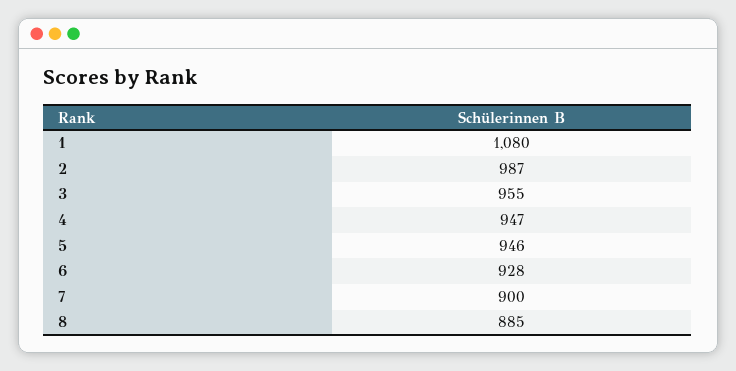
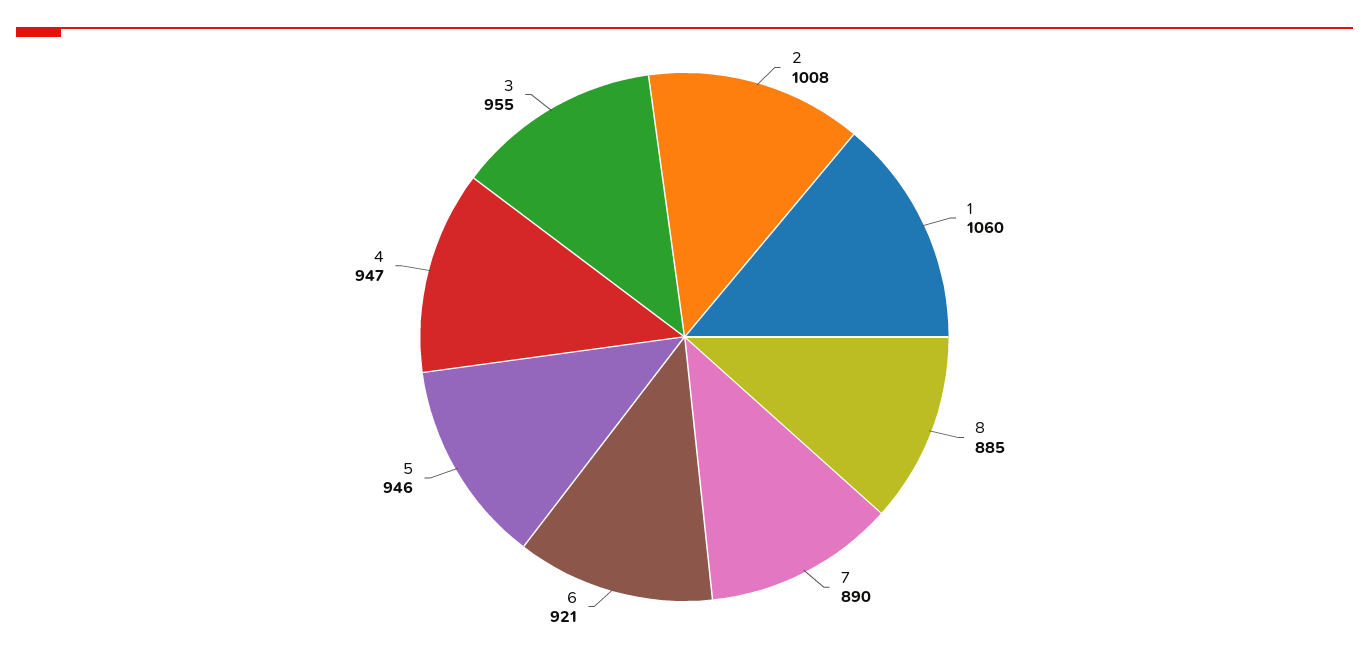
1: 1080 -> 1060
2: 987 -> 1008
6: 928 -> 921
7: 900 -> 890

